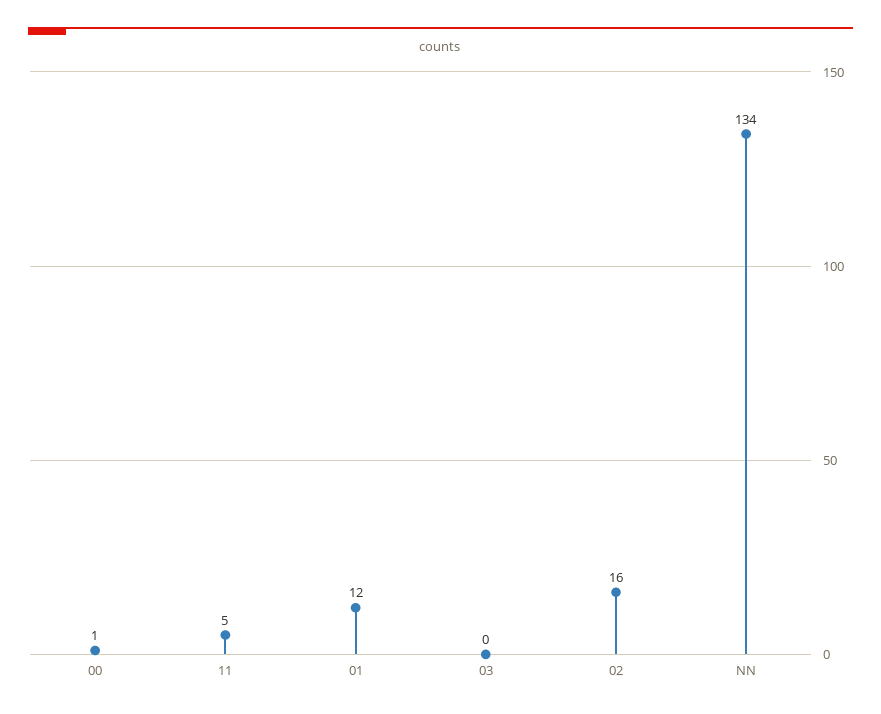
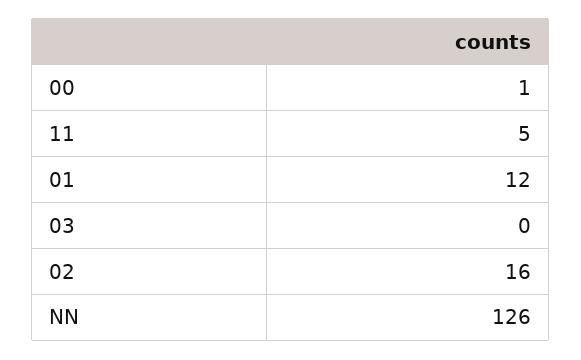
NN: 134 -> 126

